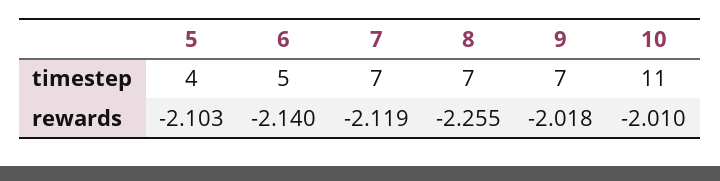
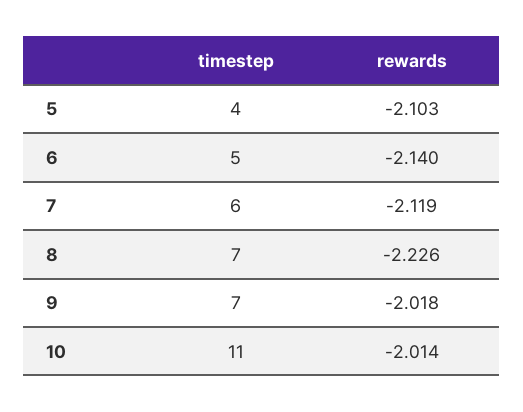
7, timestep: 7 -> 6
8, rewards: -2.255 -> -2.226
10, rewards: -2.01 -> -2.014

